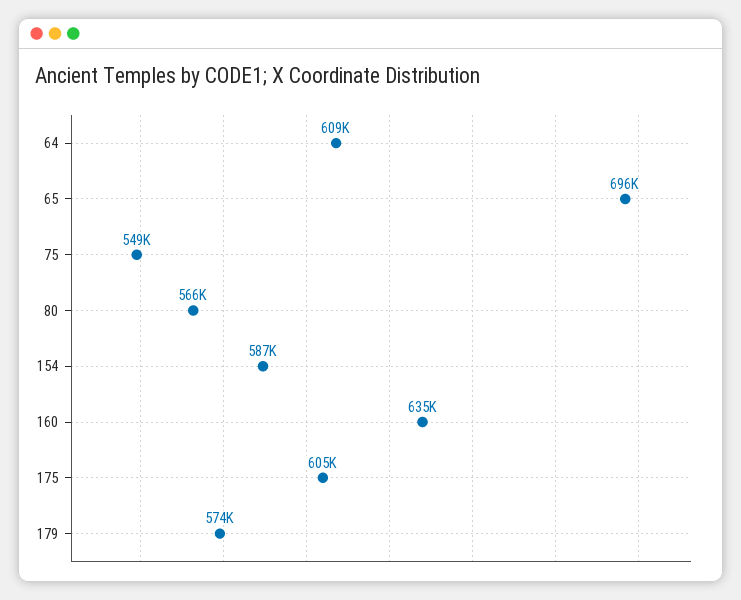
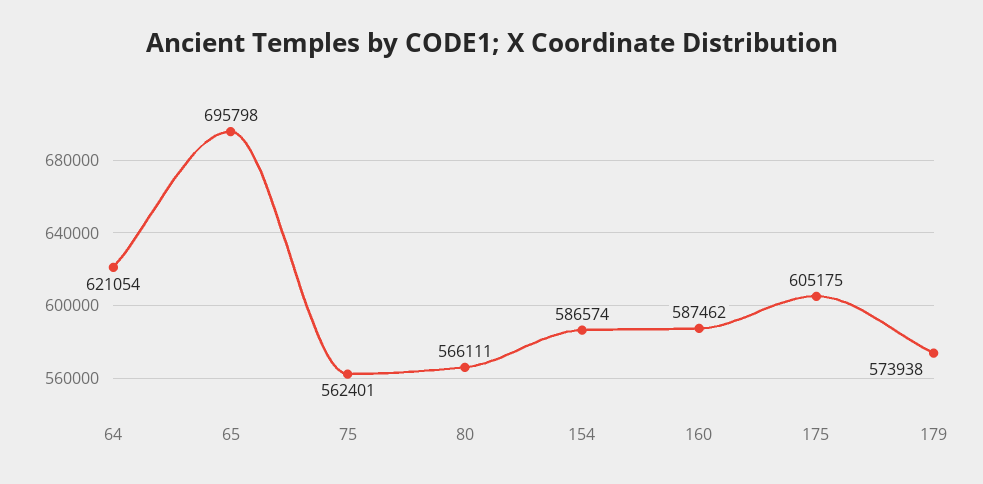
64: 609000 -> 621054
75: 549000 -> 562401
160: 635000 -> 587462

